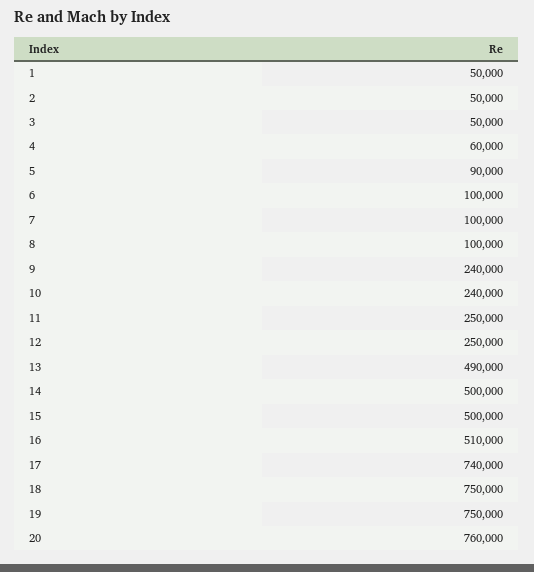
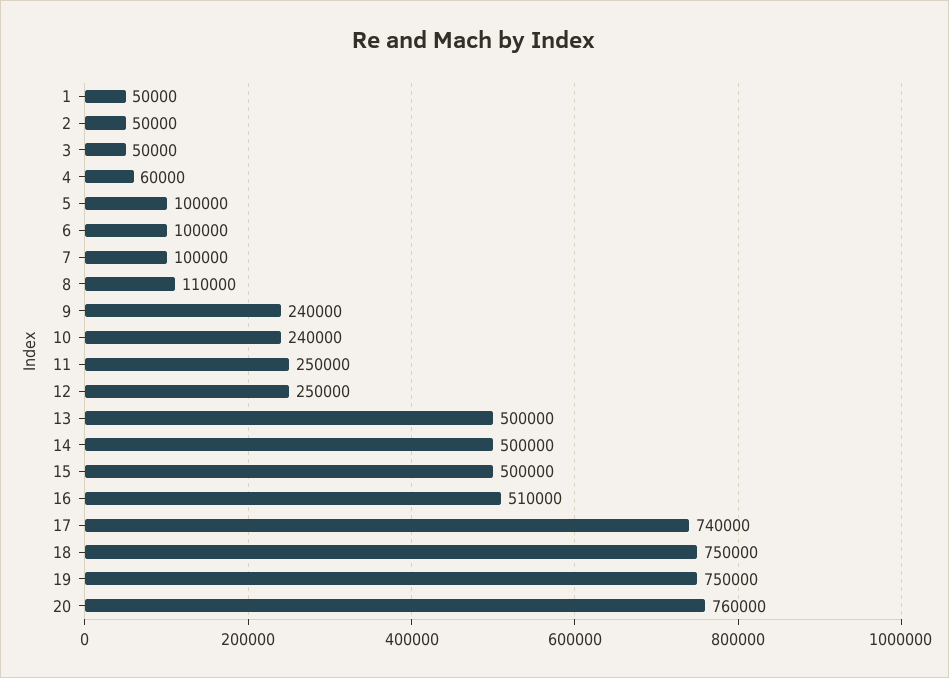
5: 90000 -> 100000
8: 100000 -> 110000
13: 490000 -> 500000

